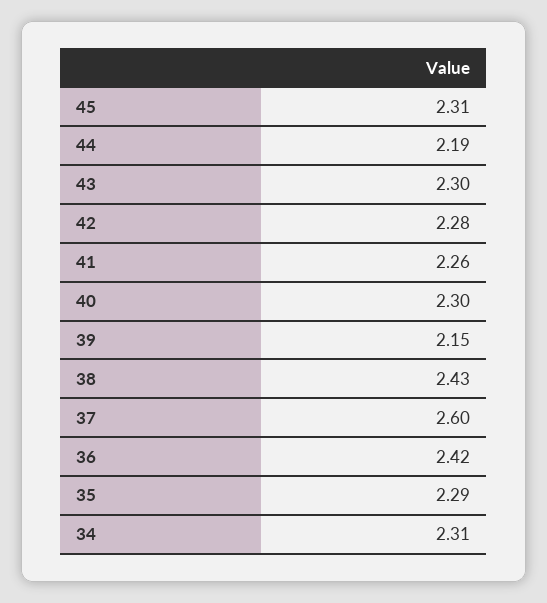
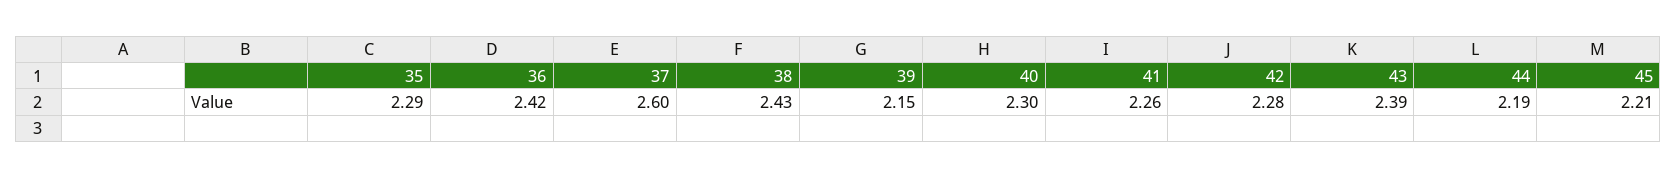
45: 2.31 -> 2.21
43: 2.3 -> 2.39
34: 2.31 -> none

